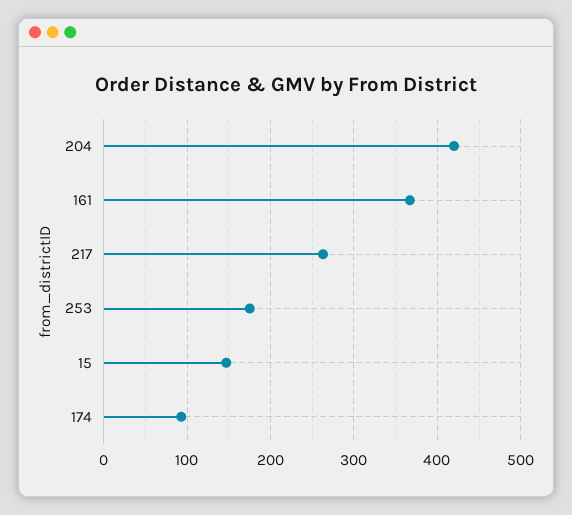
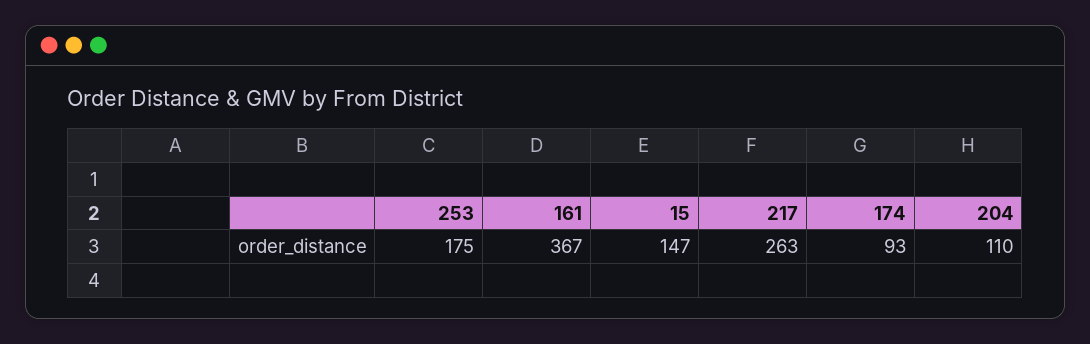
204: 420 -> 110

